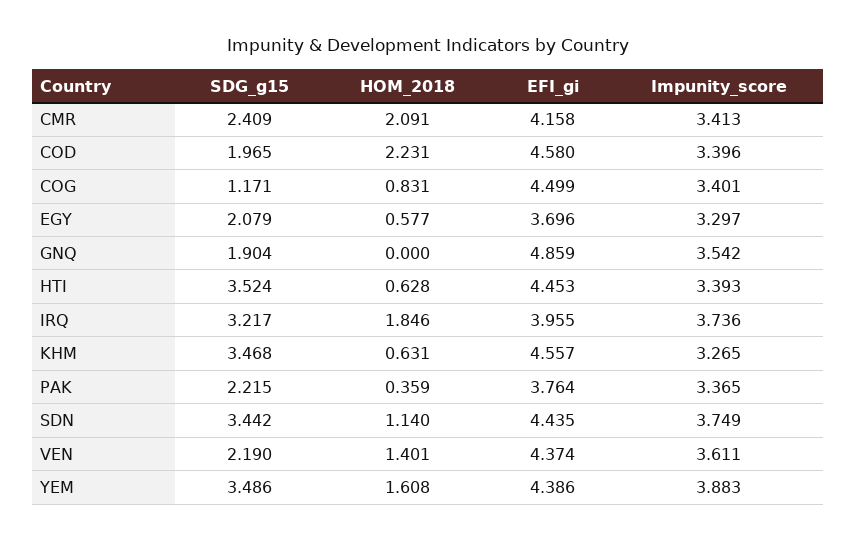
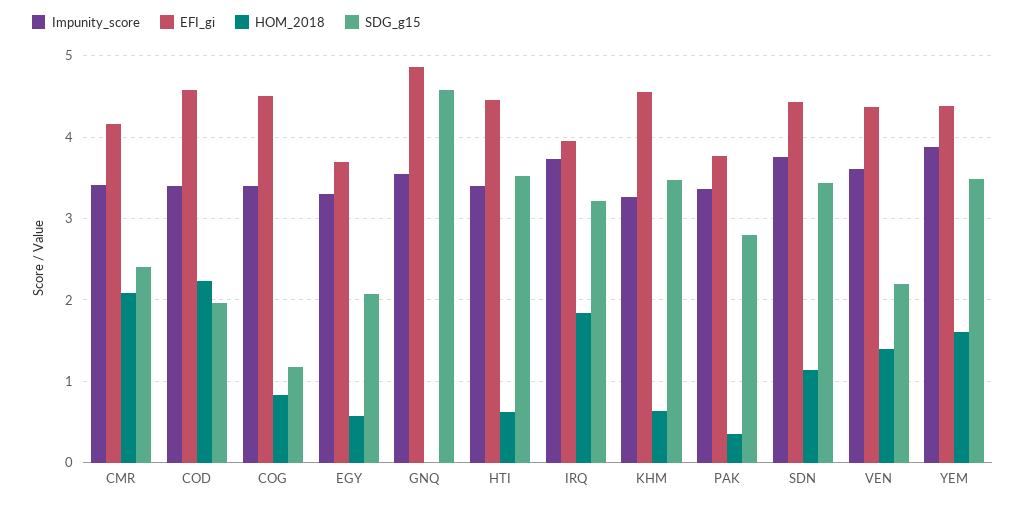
SDG_g15, GNQ: 1.904 -> 4.6
SDG_g15, PAK: 2.215 -> 2.8

